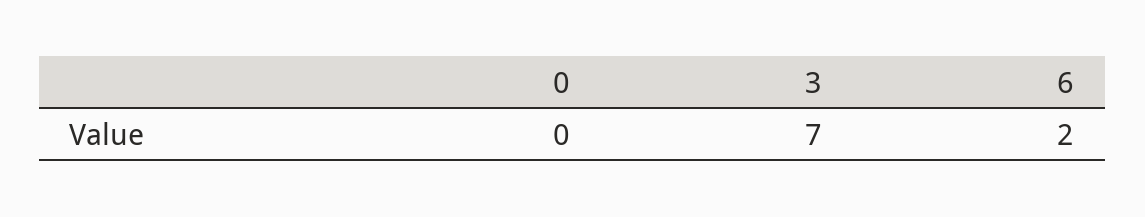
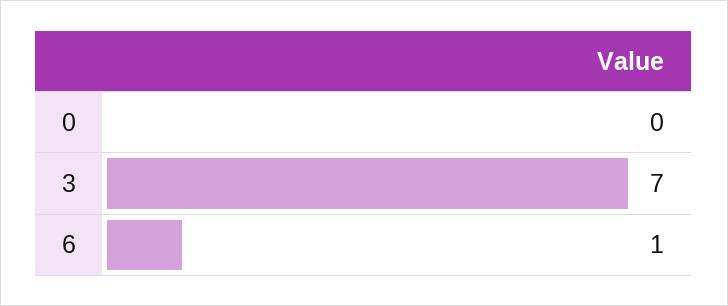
6: 2 -> 1

